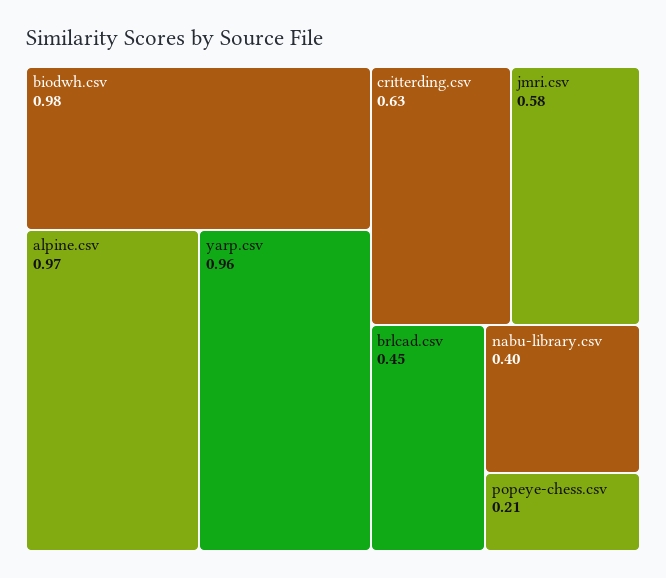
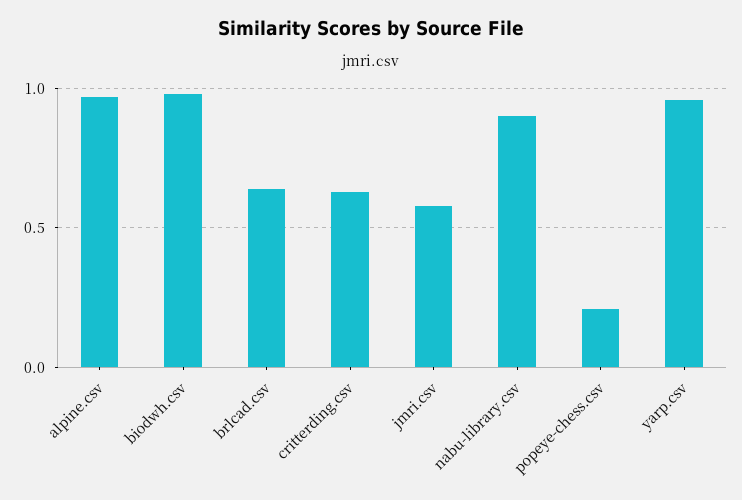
brlcad.csv: 0.45 -> 0.65
nabu-library.csv: 0.4 -> 0.9

